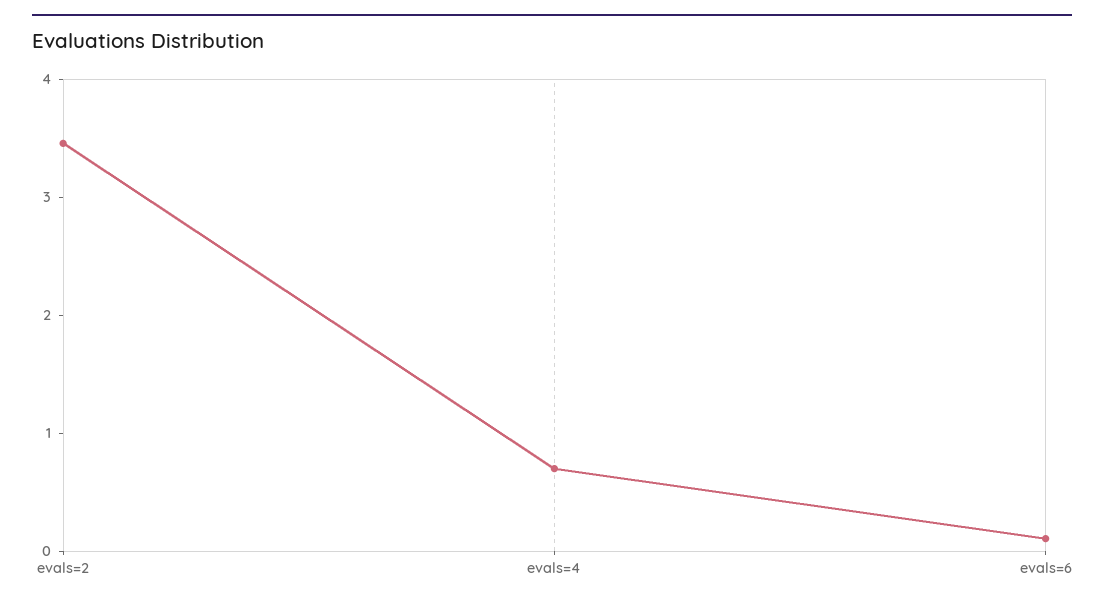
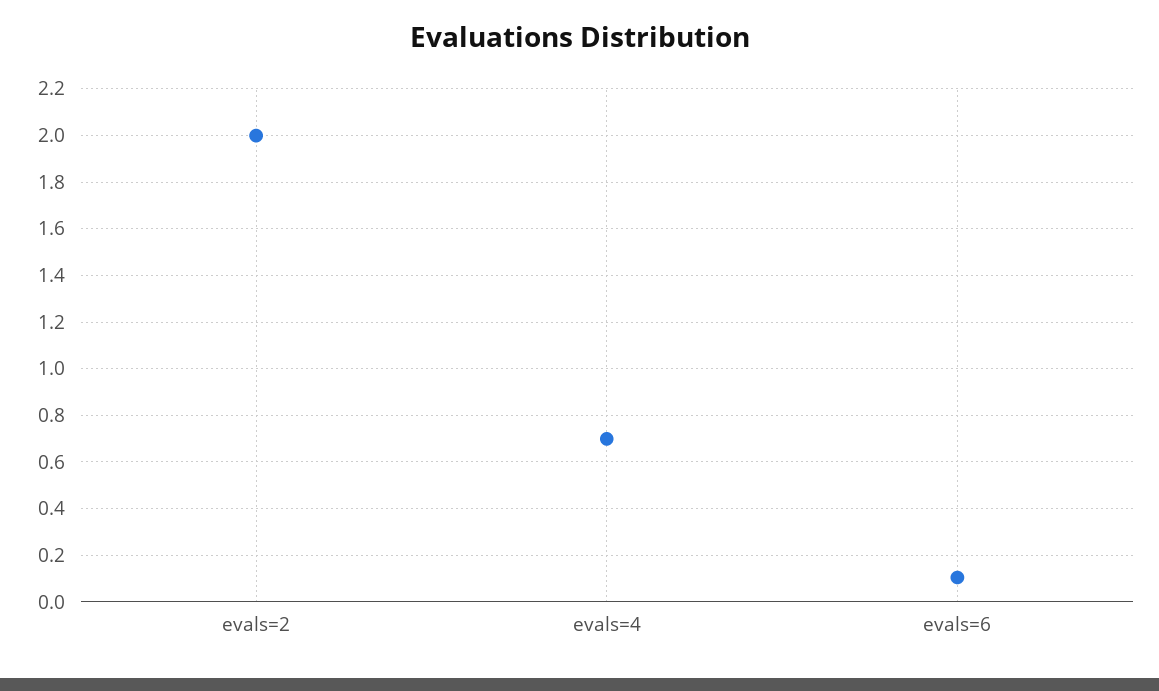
evals=2: 3.4 -> 2

